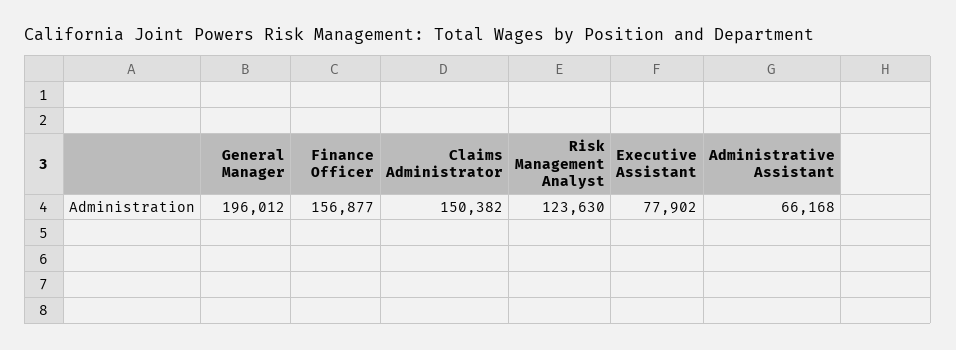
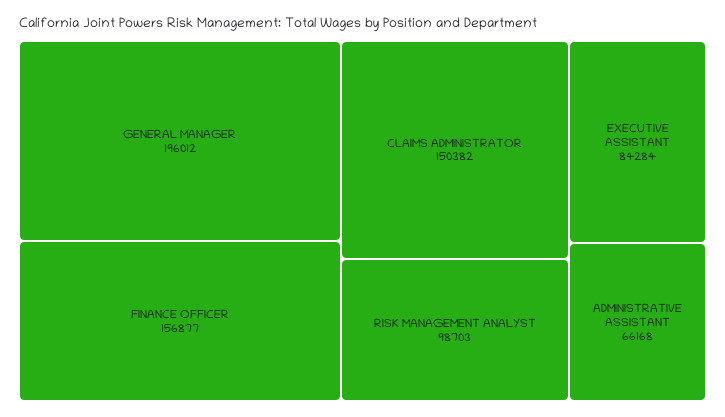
Risk Management Analyst: 123630 -> 98703
Executive Assistant: 77902 -> 84284

